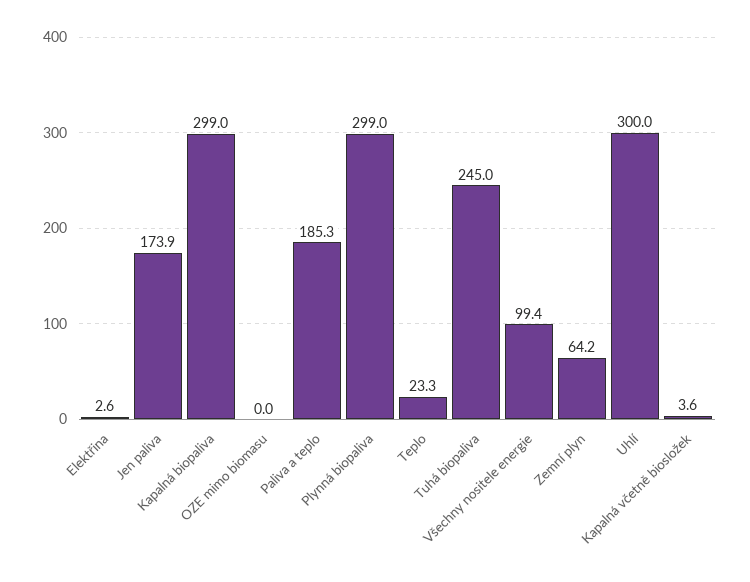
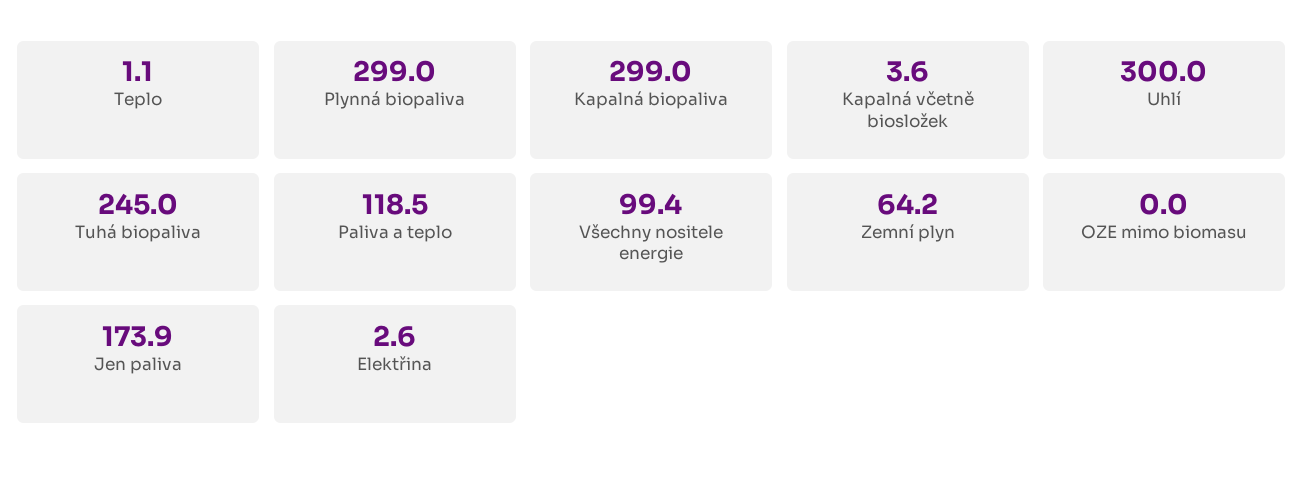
Paliva a teplo: 185.3 -> 118.5
Teplo: 23.3 -> 1.1

